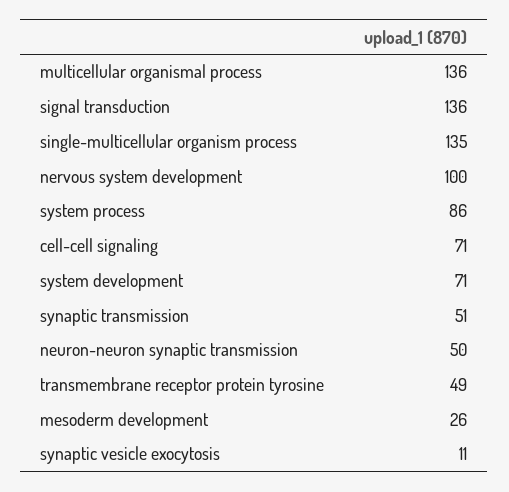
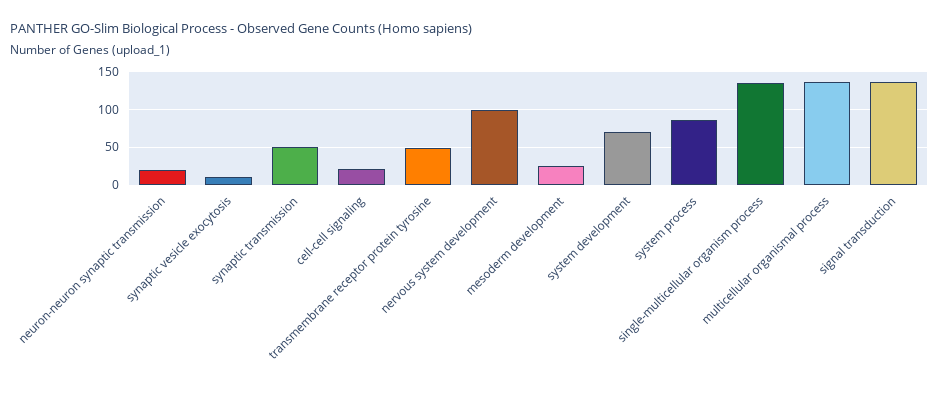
cell-cell signaling: 71 -> 20
neuron-neuron synaptic transmission: 50 -> 20

